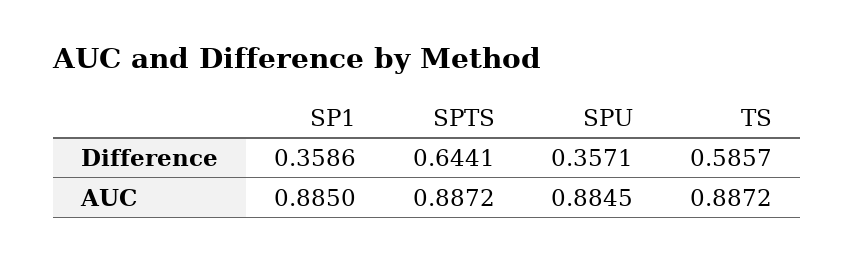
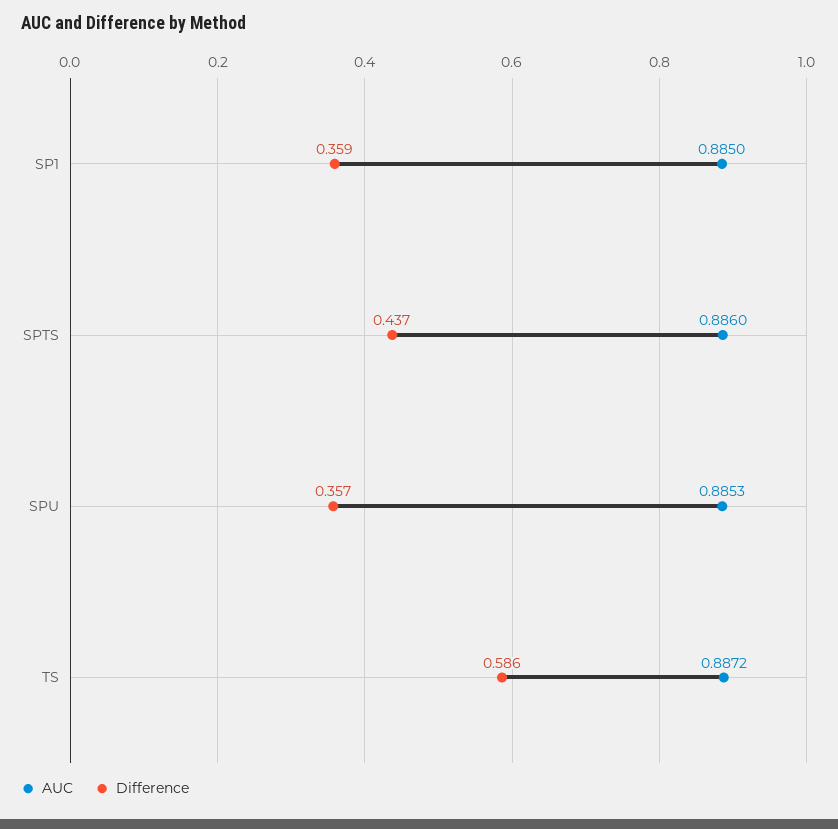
Difference, SPTS: 0.6441 -> 0.437
AUC, SPTS: 0.8872 -> 0.886
AUC, SPU: 0.8845 -> 0.8853

